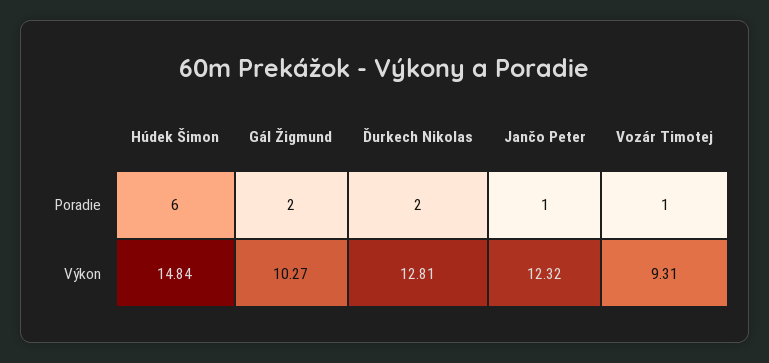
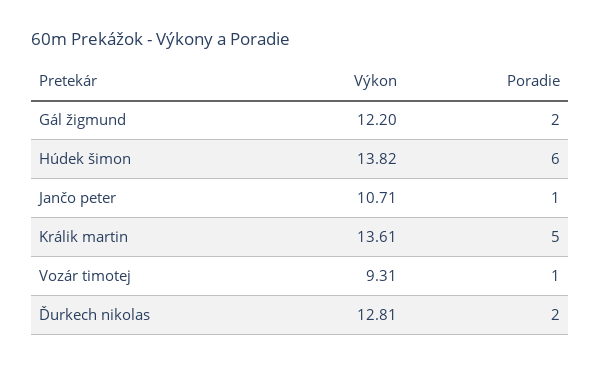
Húdek Šimon, Výkon: 14.84 -> 13.82
Gál Žigmund, Výkon: 10.27 -> 12.2
Jančo Peter, Výkon: 12.32 -> 10.71
Králik martin, Výkon: none -> 13.61
Králik martin, Poradie: none -> 5

